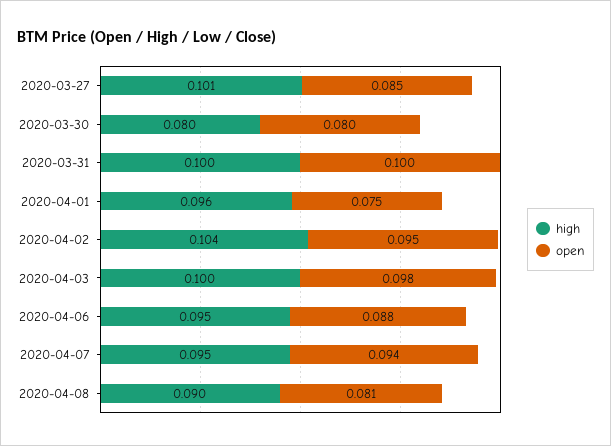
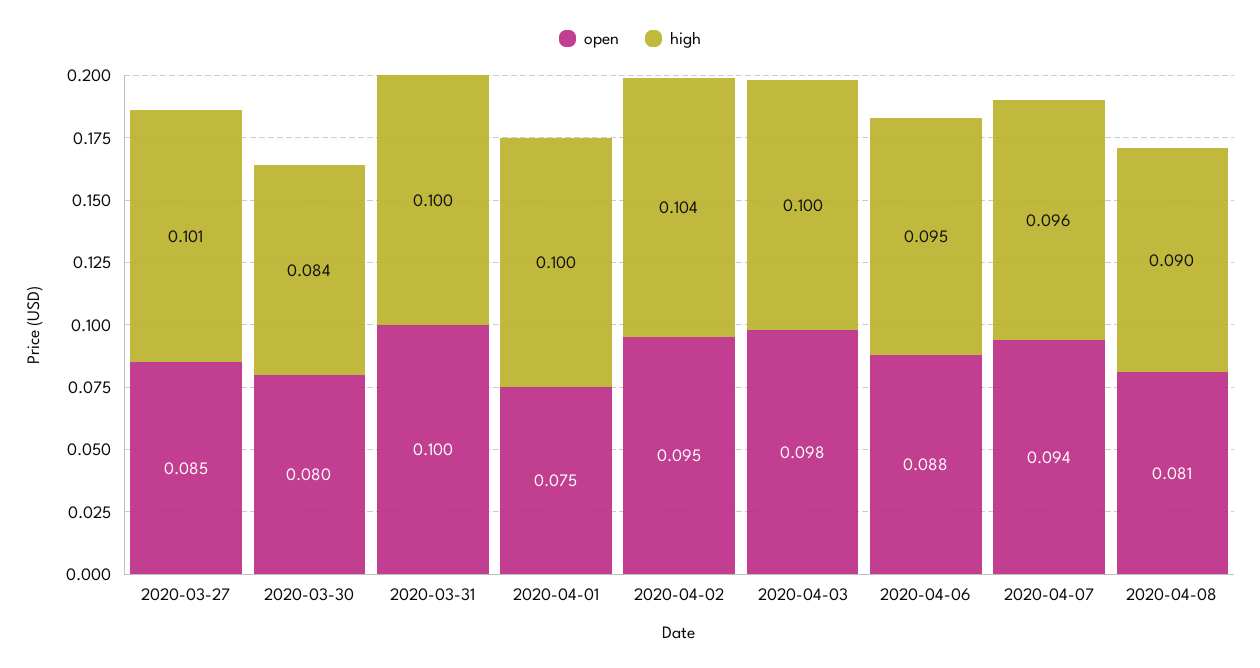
high, 2020-03-30: 0.08 -> 0.084
high, 2020-04-01: 0.096 -> 0.1
high, 2020-04-07: 0.095 -> 0.096

